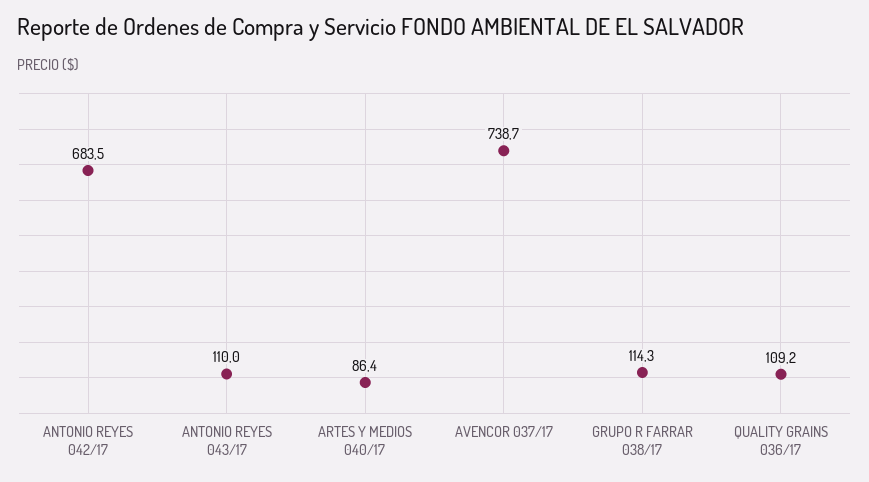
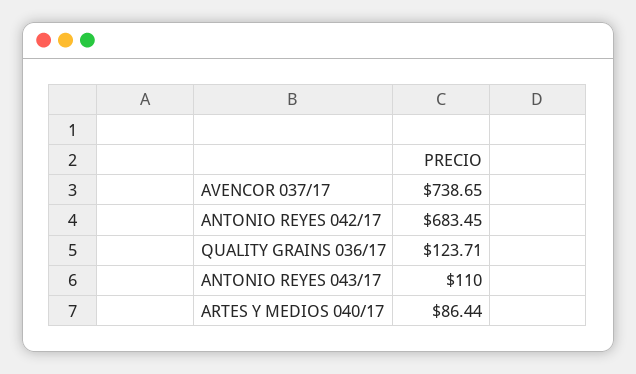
GRUPO R FARRAR 038/17: 114.3 -> none
QUALITY GRAINS 036/17: 109.2 -> 123.71

